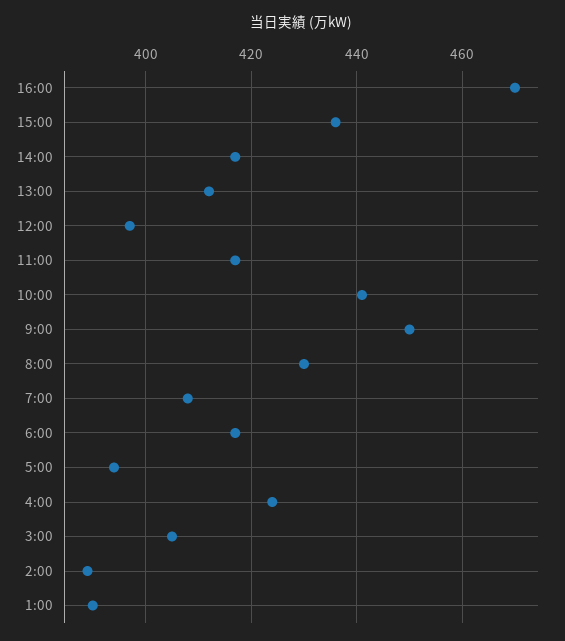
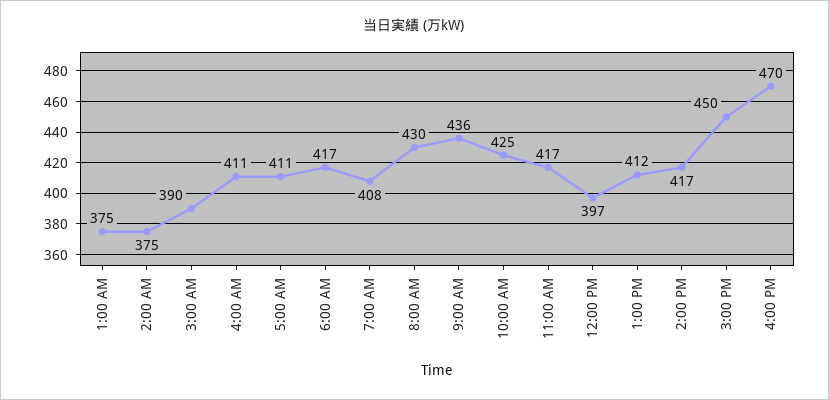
15:00: 435 -> 450
10:00: 440 -> 425
9:00: 450 -> 436
5:00: 395 -> 411
4:00: 425 -> 411
3:00: 405 -> 390
2:00: 390 -> 375
1:00: 390 -> 375

